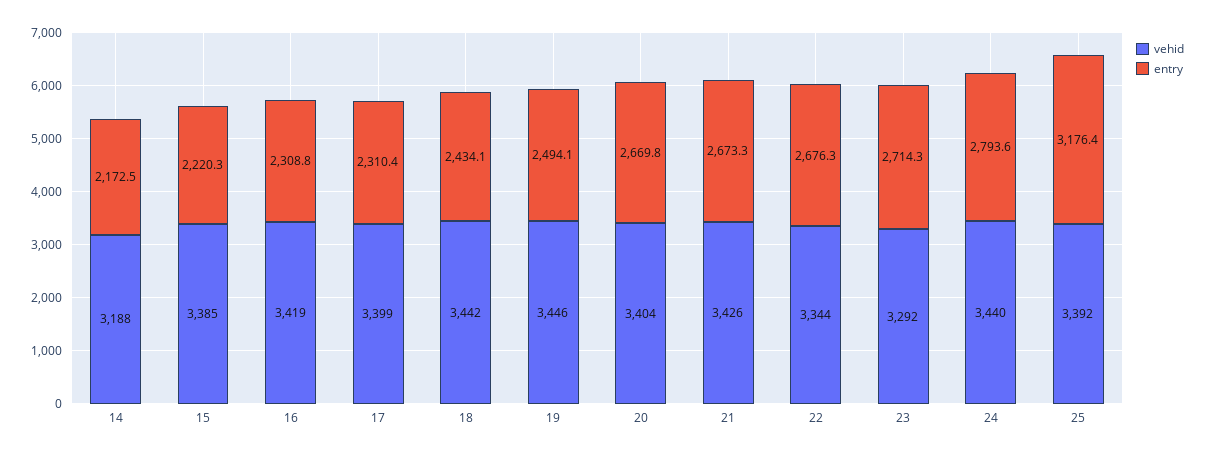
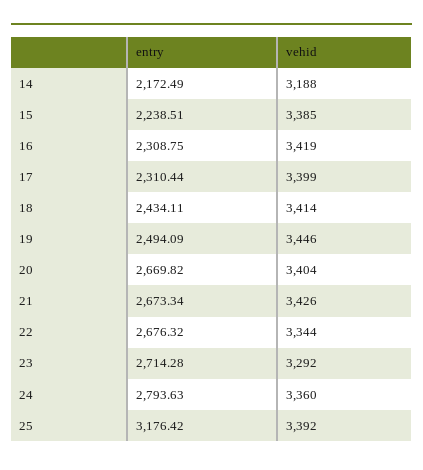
entry, 15: 2220.3 -> 2238.51
vehid, 18: 3442 -> 3414
vehid, 24: 3440 -> 3360

